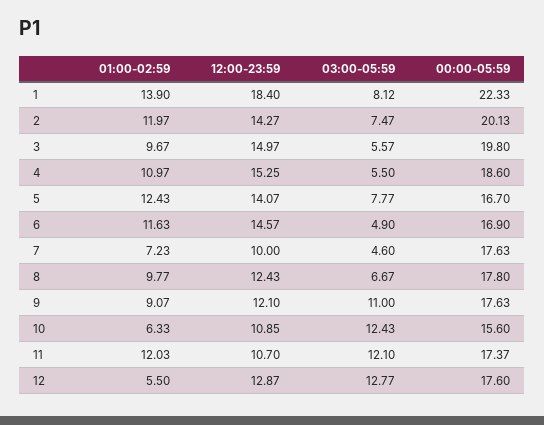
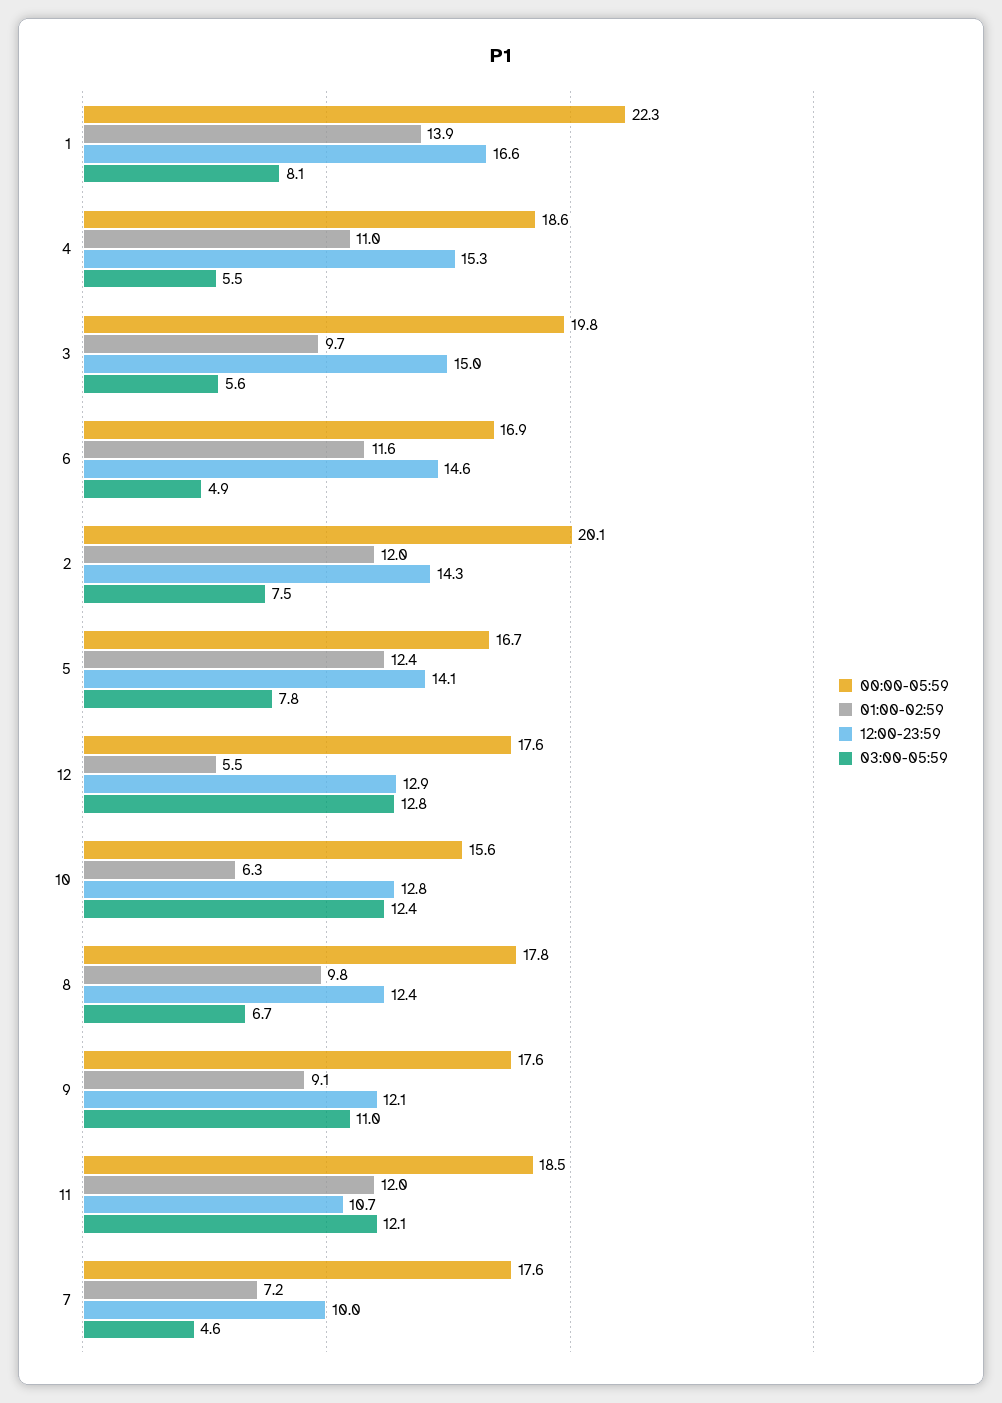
12:00-23:59, 1: 18.4 -> 16.6
12:00-23:59, 10: 10.85 -> 12.8
00:00-05:59, 11: 17.37 -> 18.5

